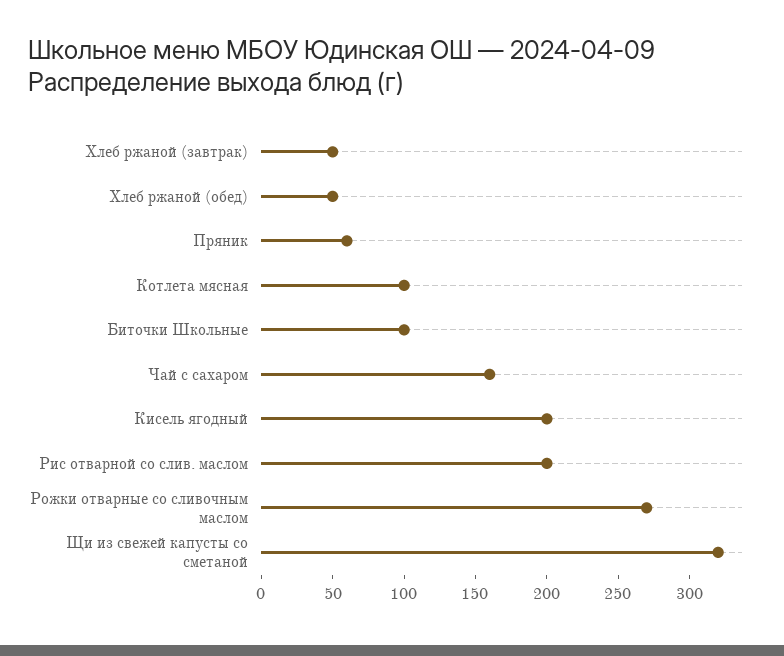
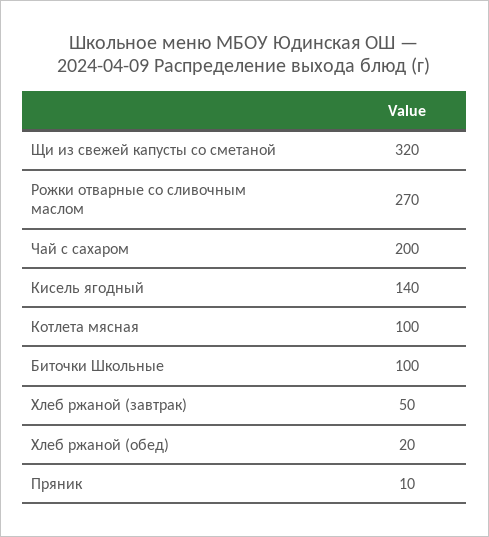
Хлеб ржаной (обед): 50 -> 20
Пряник: 60 -> 10
Чай с сахаром: 160 -> 200
Кисель ягодный: 200 -> 140
Рис отварной со слив. маслом: 200 -> none

